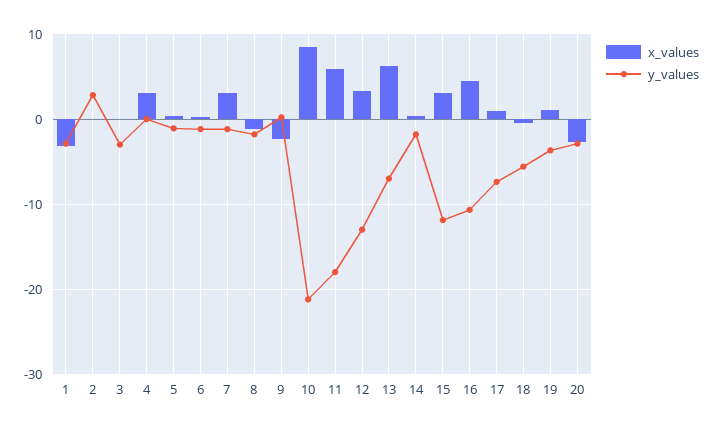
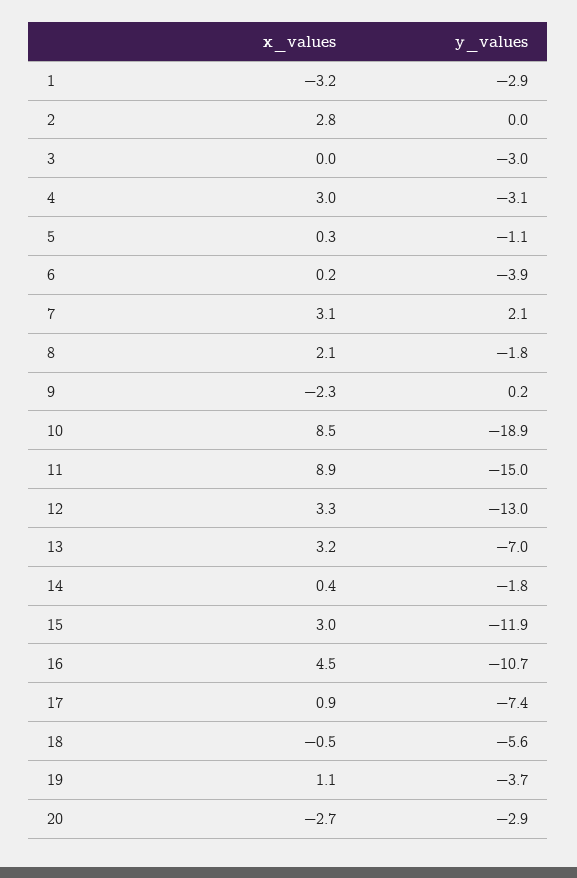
x_values, 2: 0 -> 2.8
y_values, 2: 3 -> 0
y_values, 4: 0 -> -3.1
y_values, 6: -1 -> -3.9
y_values, 7: -1 -> 2.1
x_values, 8: -1 -> 2.1
y_values, 10: -21 -> -18.9
x_values, 11: 6 -> 8.9
y_values, 11: -18 -> -15
x_values, 13: 6 -> 3.2

